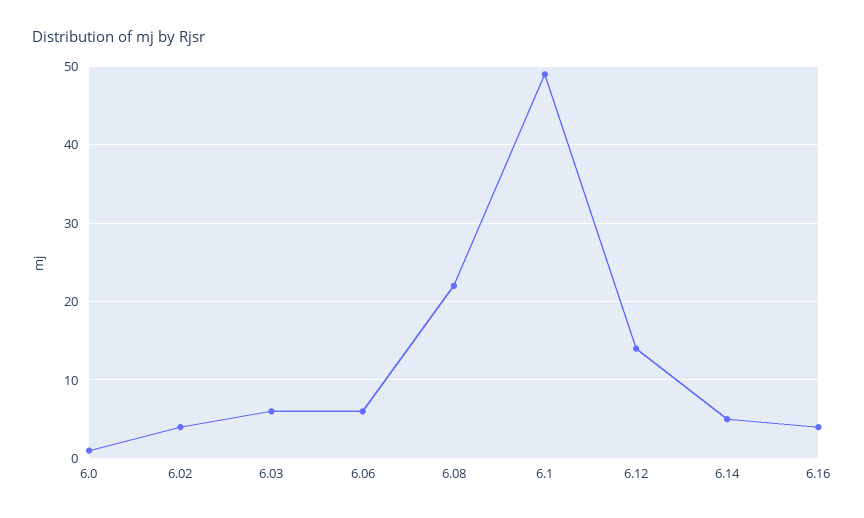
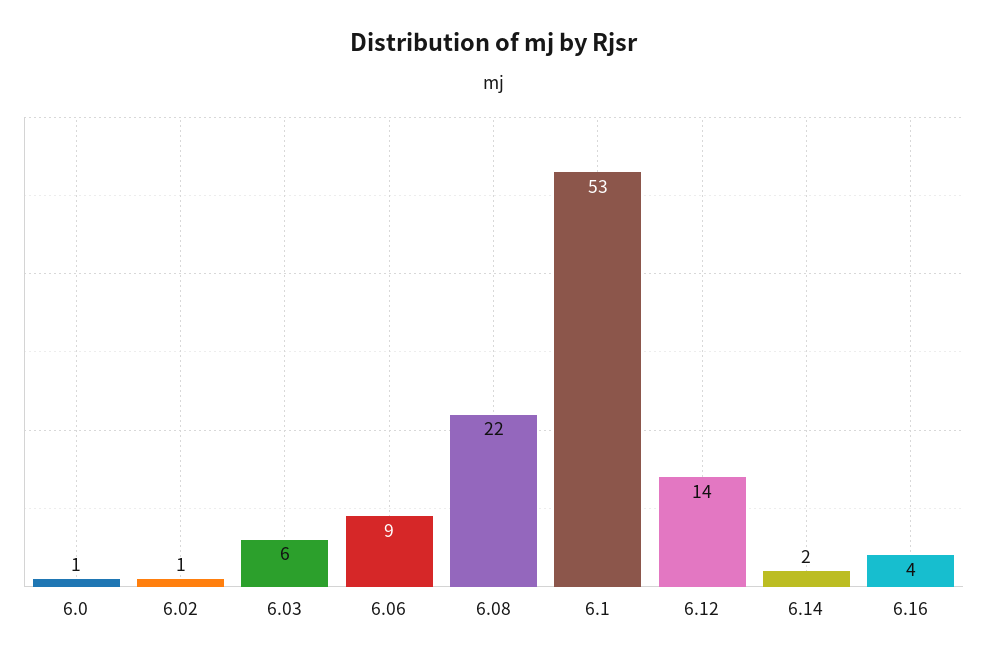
6.02: 4 -> 1
6.06: 6 -> 9
6.1: 49 -> 53
6.14: 5 -> 2

